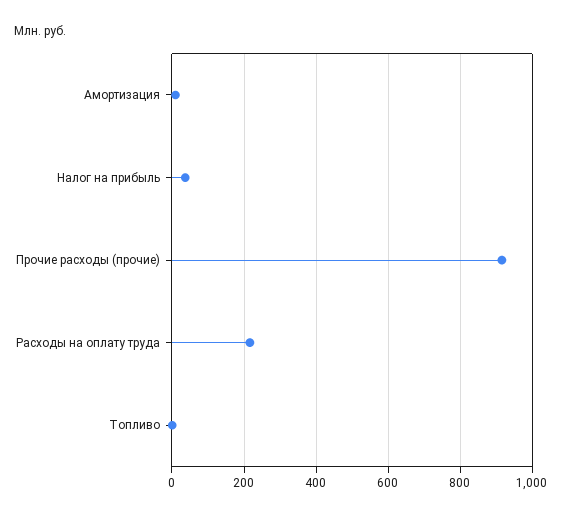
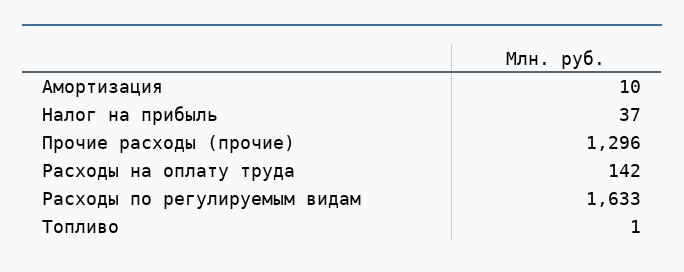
Прочие расходы (прочие): 920 -> 1296
Расходы на оплату труда: 220 -> 142
Расходы по регулируемым видам: none -> 1633

